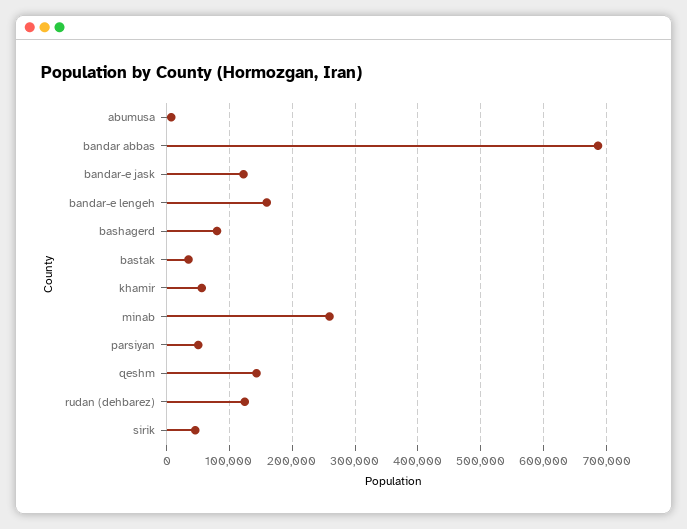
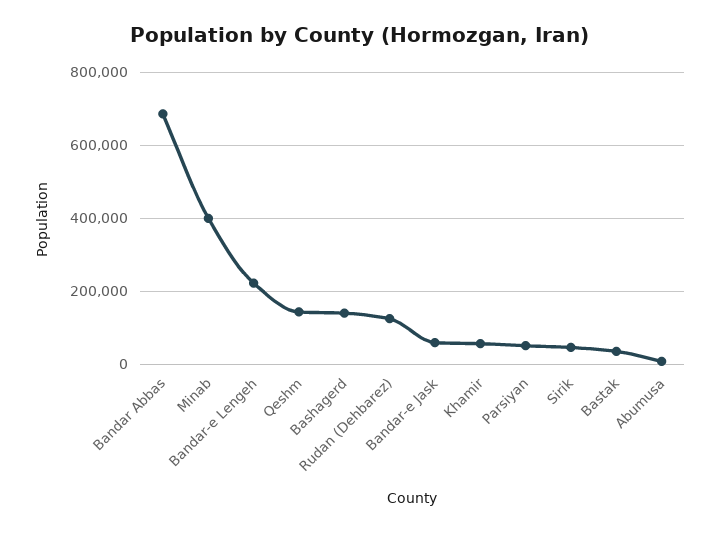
bandar-e jask: 120000 -> 60000
bandar-e lengeh: 160000 -> 220000
bashagerd: 80000 -> 140000
minab: 260000 -> 400000

